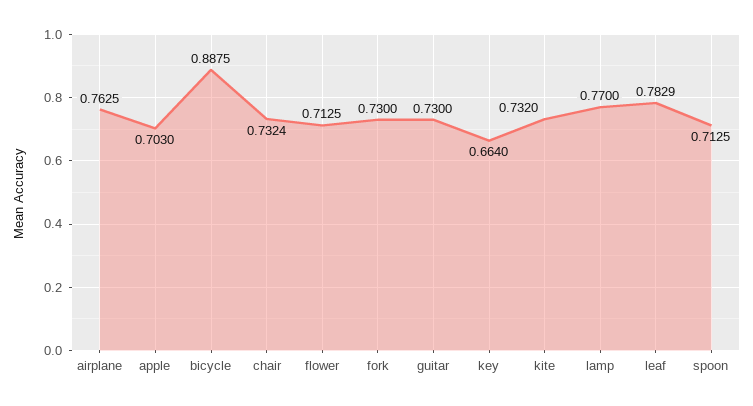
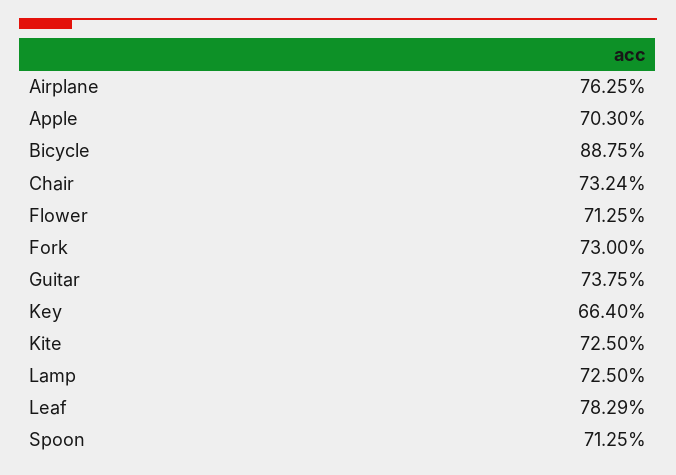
guitar: 0.73 -> 0.7375
kite: 0.732 -> 0.725
lamp: 0.77 -> 0.725

